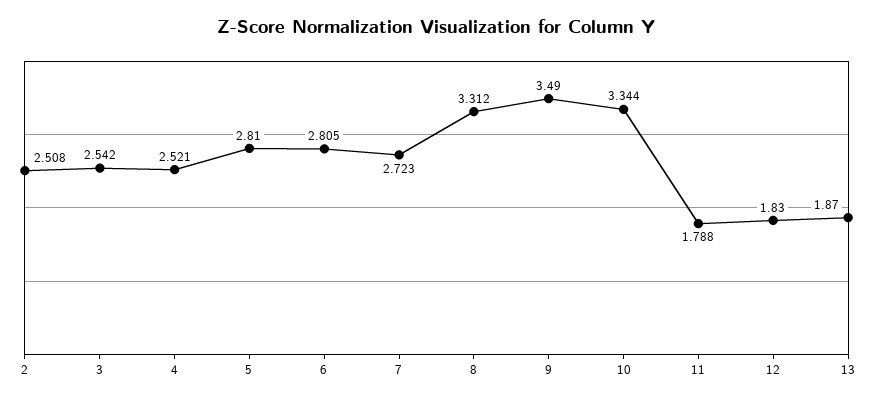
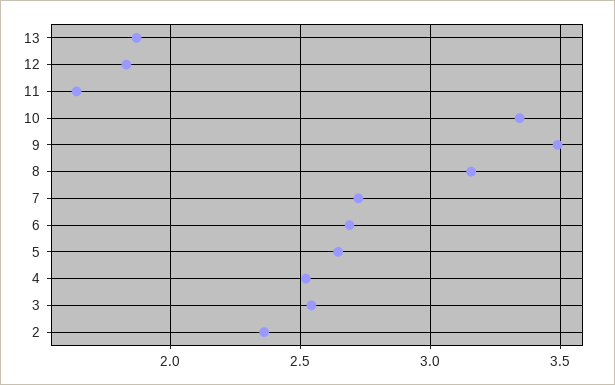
2: 2.508 -> 2.35
5: 2.81 -> 2.65
6: 2.805 -> 2.7
8: 3.312 -> 3.15
11: 1.788 -> 1.65

